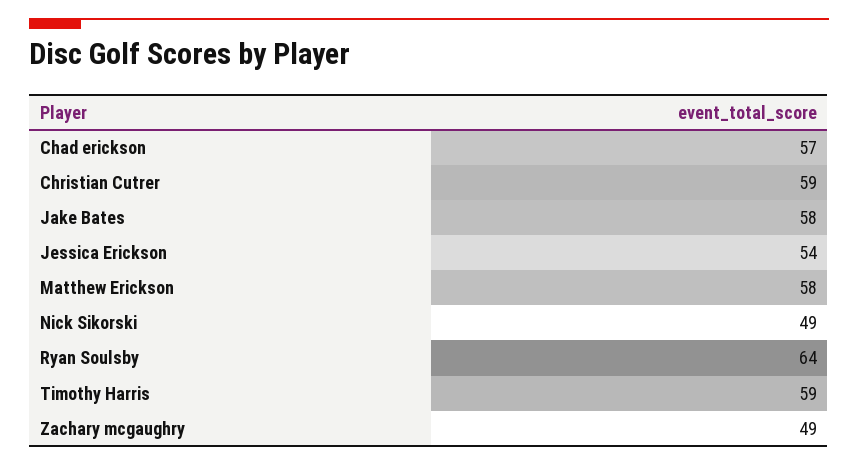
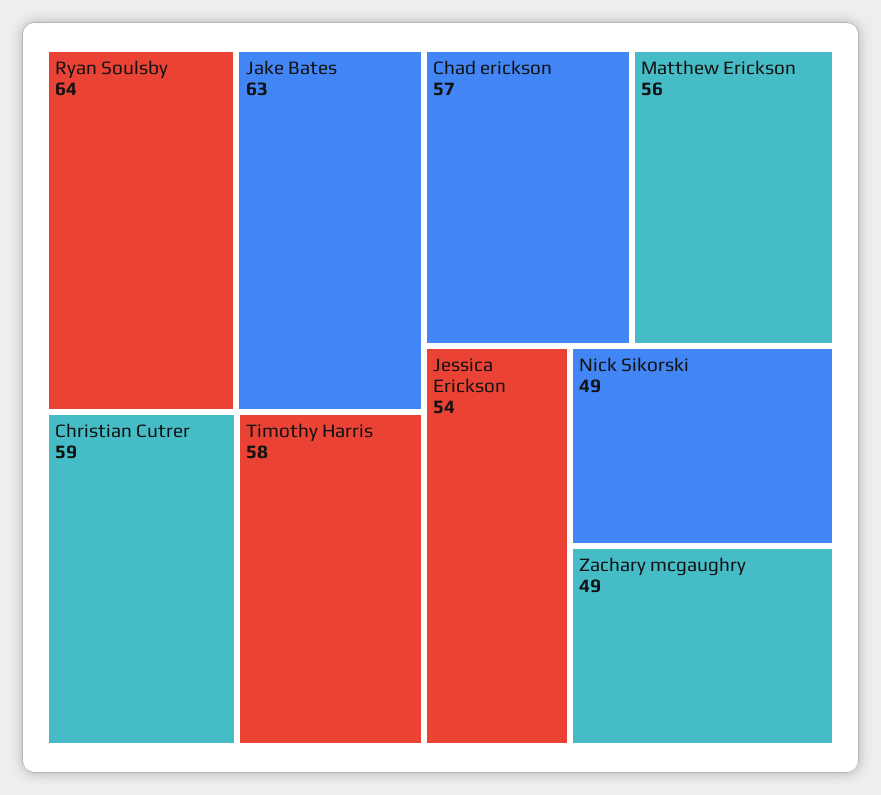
Jake Bates: 58 -> 63
Matthew Erickson: 58 -> 56
Timothy Harris: 59 -> 58

